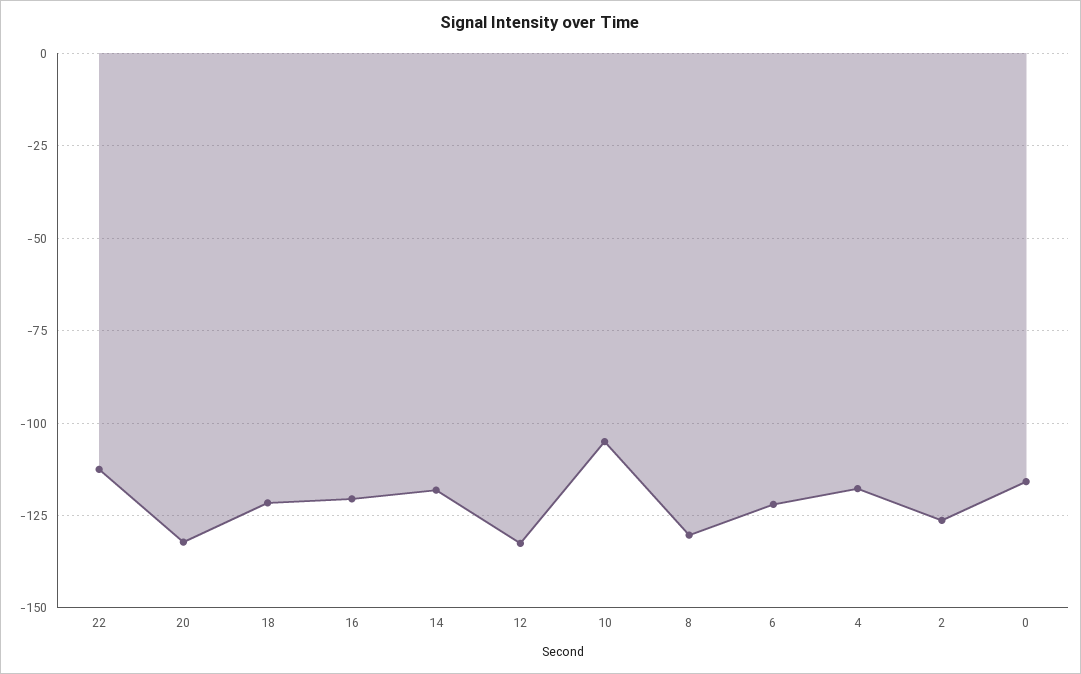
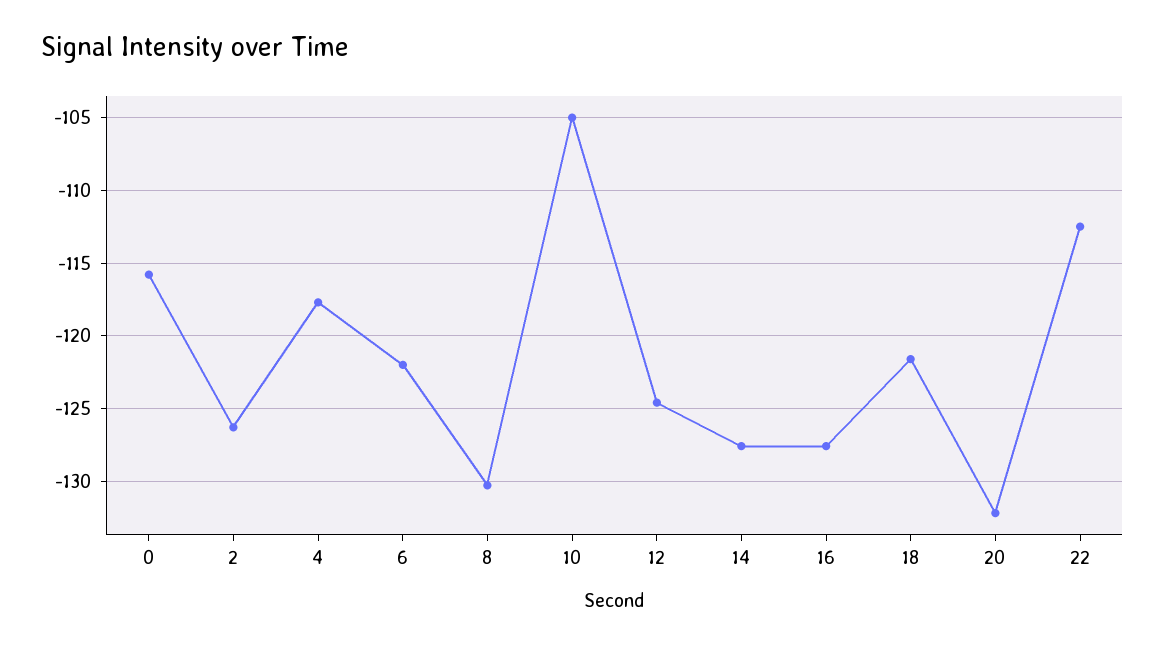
16: -120 -> -127.5
14: -117.5 -> -127.5
12: -132.5 -> -124.5

